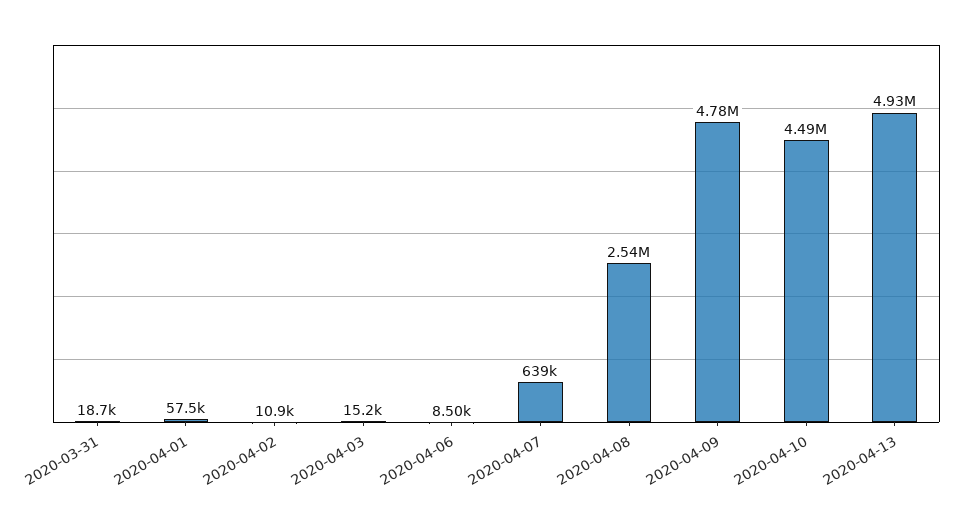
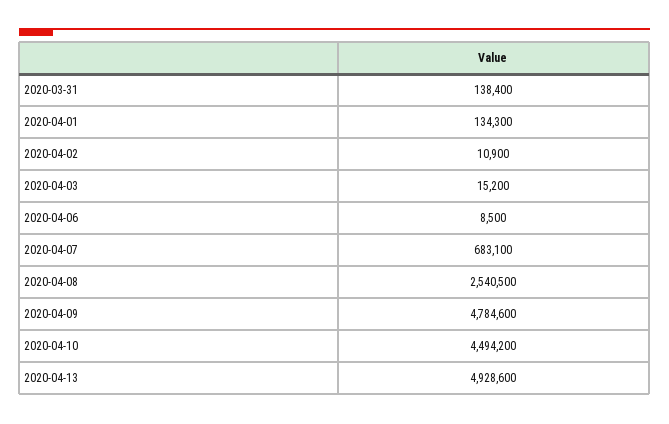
2020-03-31: 18700 -> 138400
2020-04-01: 57500 -> 134300
2020-04-07: 639000 -> 683100

